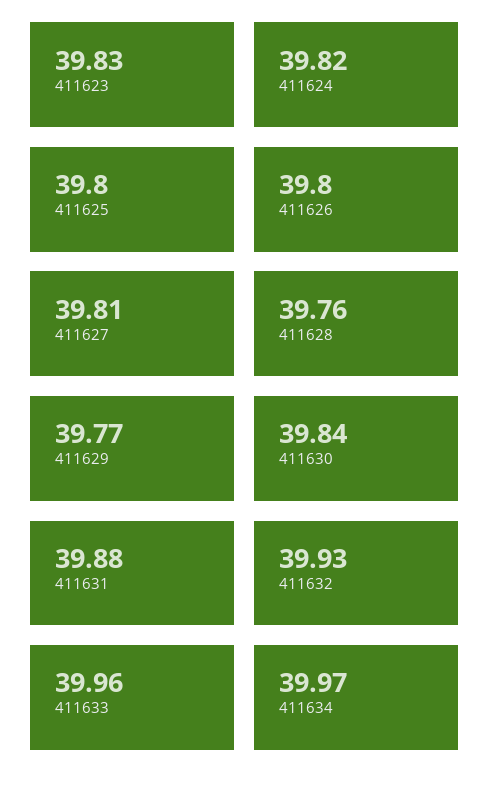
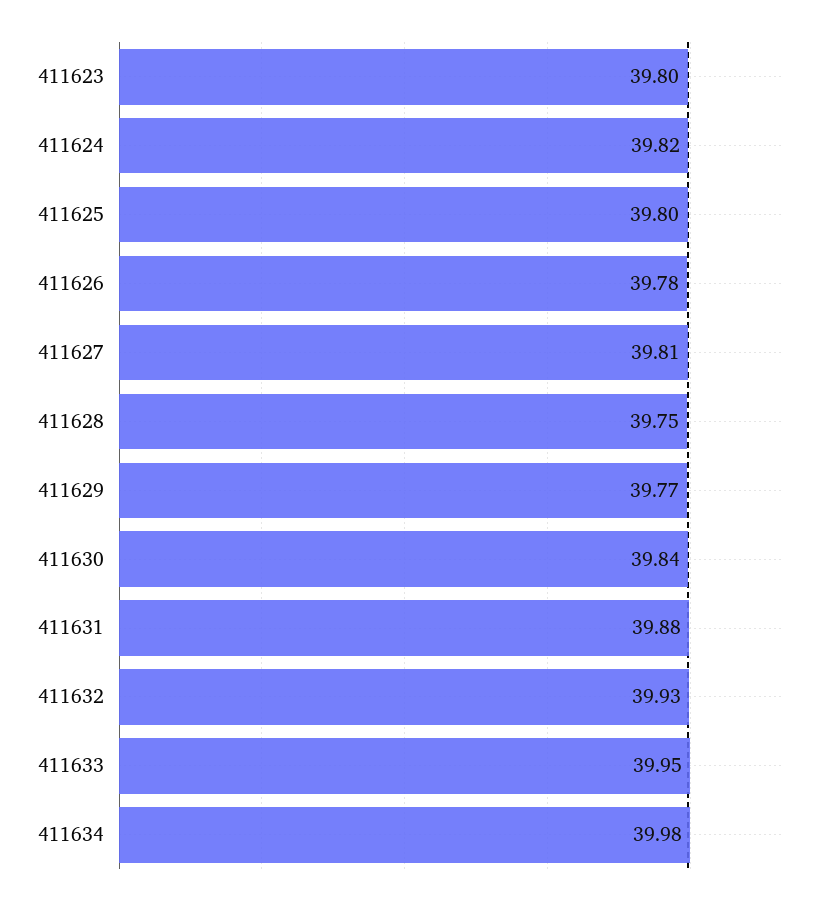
411623: 39.83 -> 39.8
411626: 39.8 -> 39.78
411628: 39.76 -> 39.75
411633: 39.96 -> 39.95
411634: 39.97 -> 39.98

